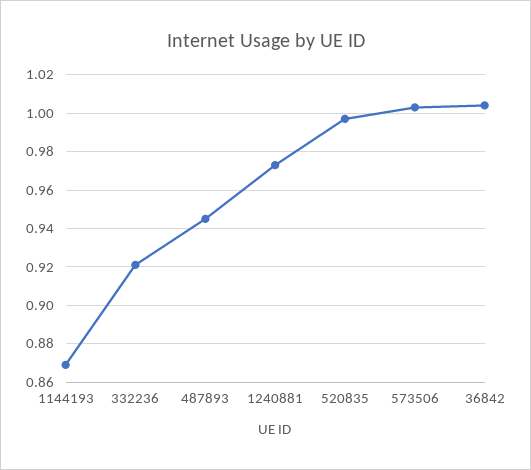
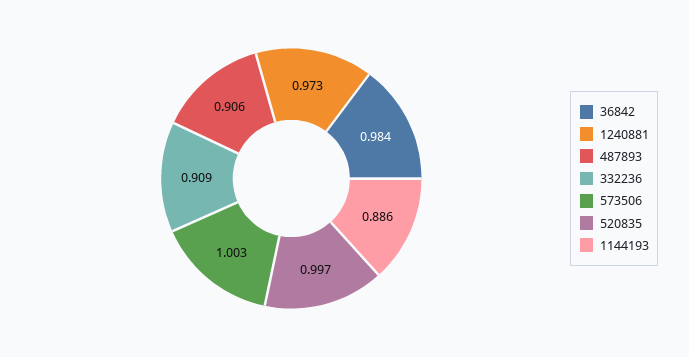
1144193: 0.87 -> 0.886
332236: 0.92 -> 0.909
487893: 0.945 -> 0.906
36842: 1.005 -> 0.984

